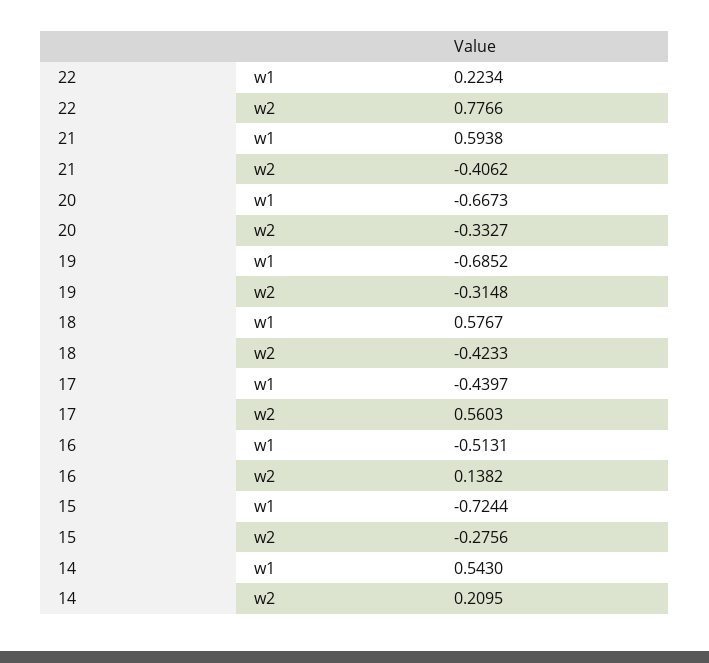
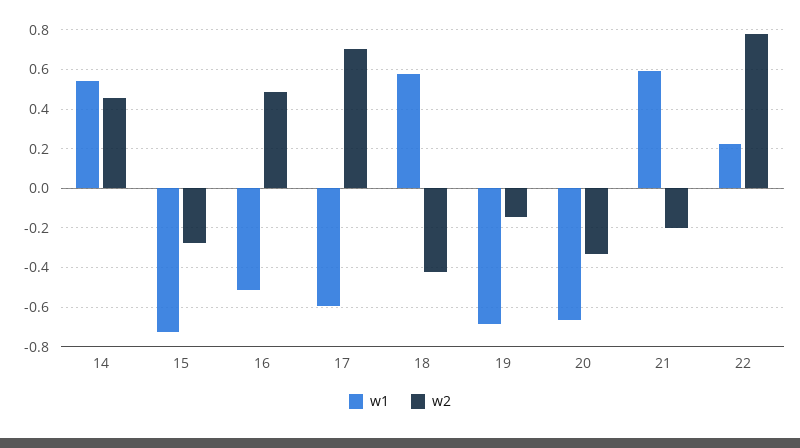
w2, 21: -0.4062 -> -0.2
w2, 19: -0.3148 -> -0.15
w1, 17: -0.4397 -> -0.6
w2, 17: 0.5603 -> 0.7
w2, 16: 0.1382 -> 0.5
w2, 14: 0.2095 -> 0.45

